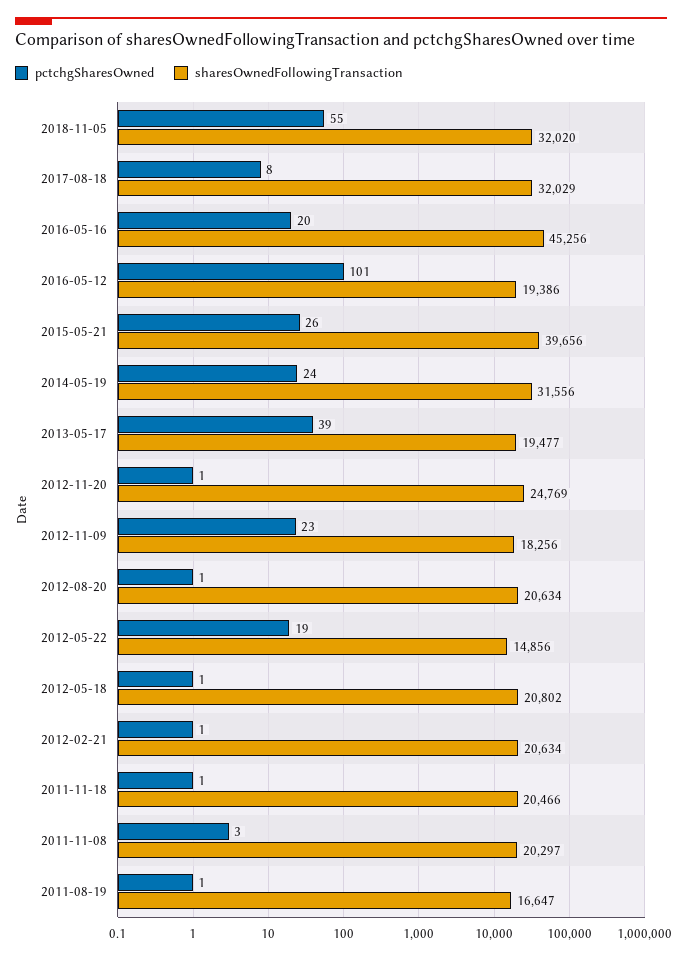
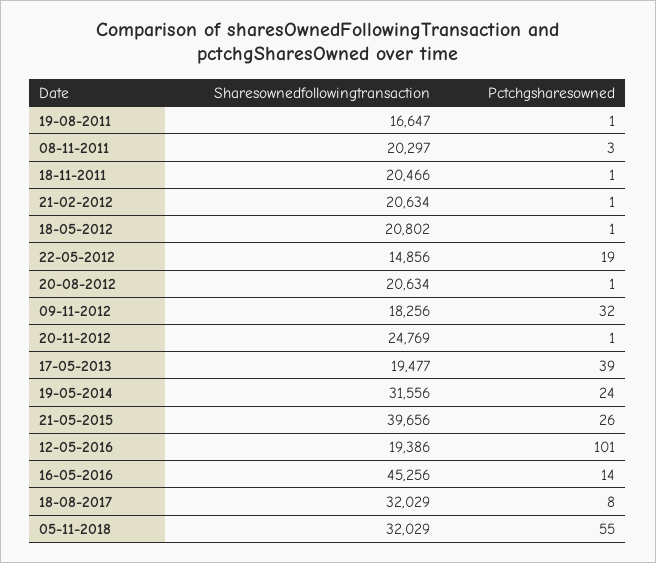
sharesOwnedFollowingTransaction, 2018-11-05: 32020 -> 32029
pctchgSharesOwned, 2016-05-16: 20 -> 14
pctchgSharesOwned, 2012-11-09: 23 -> 32

